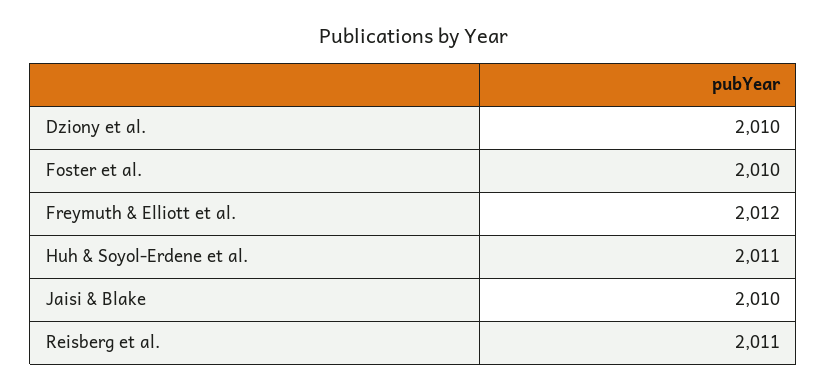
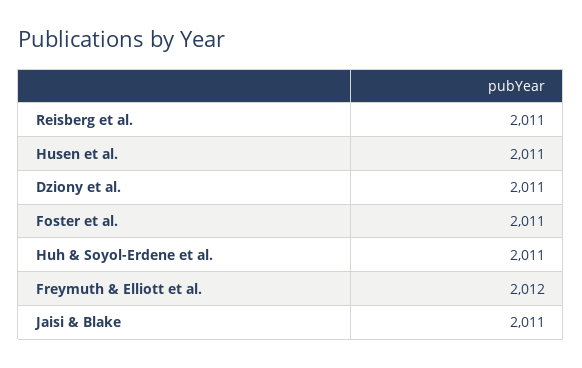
Dziony et al.: 2010 -> 2011
Foster et al.: 2010 -> 2011
Jaisi & Blake: 2010 -> 2011
Husen et al.: none -> 2011

